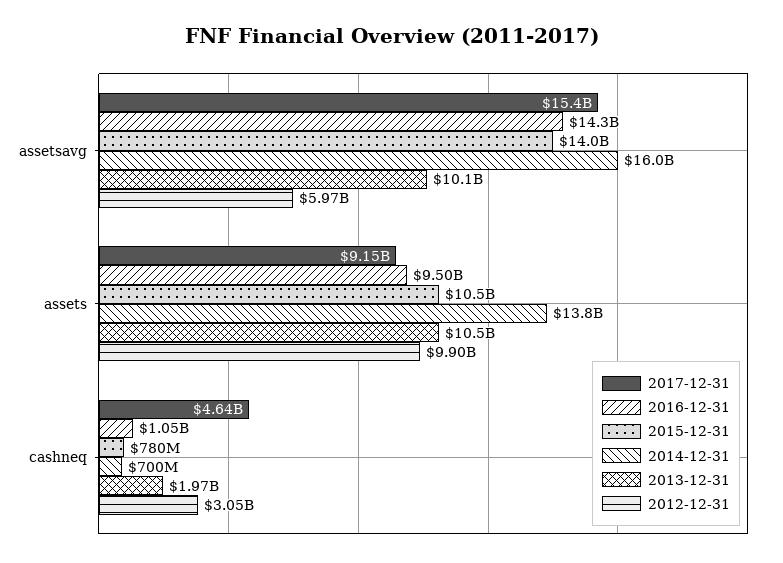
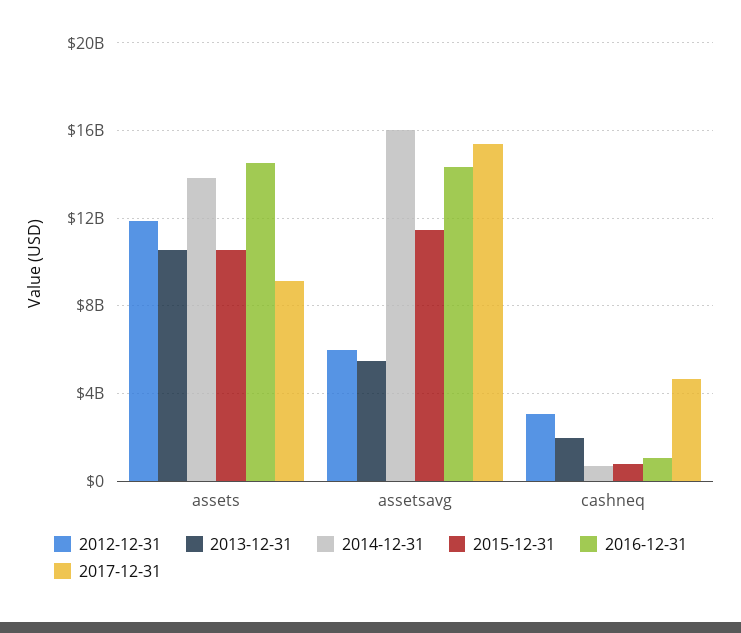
2015-12-31, assetsavg: 14000000000 -> 11500000000
2013-12-31, assetsavg: 10100000000 -> 5500000000
2016-12-31, assets: 9500000000 -> 14500000000
2012-12-31, assets: 9900000000 -> 12000000000

